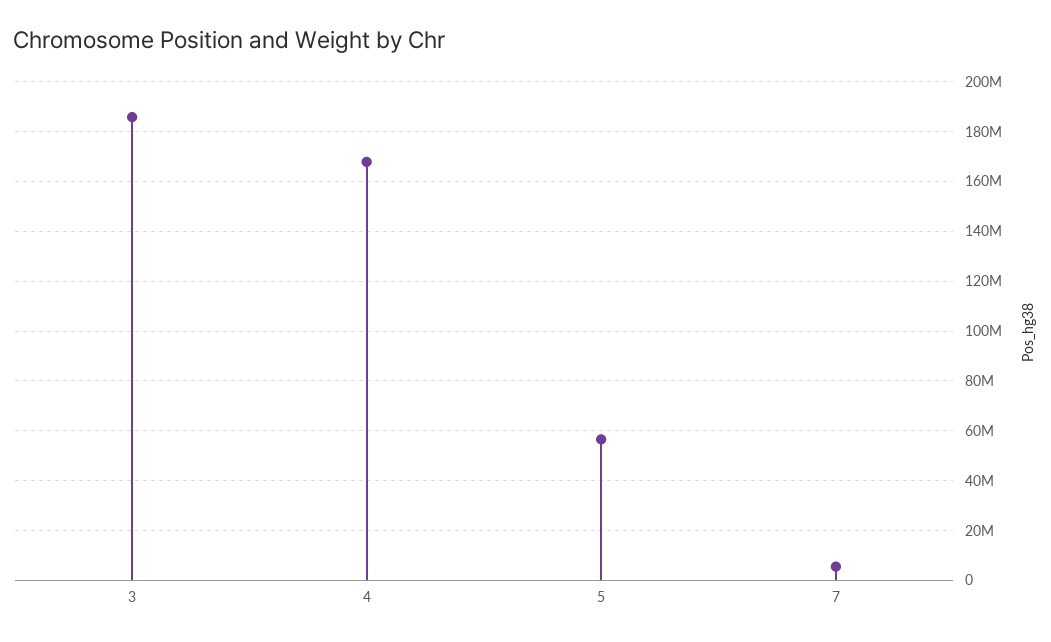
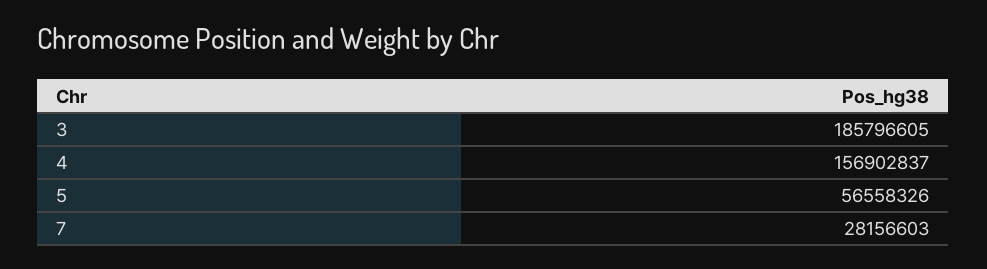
4: 167500000 -> 156902837
7: 5000000 -> 28156603

